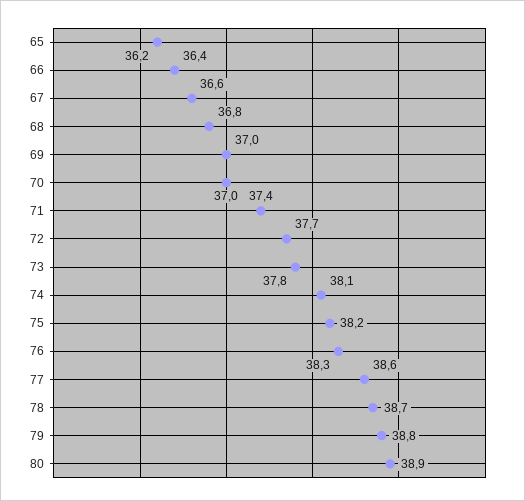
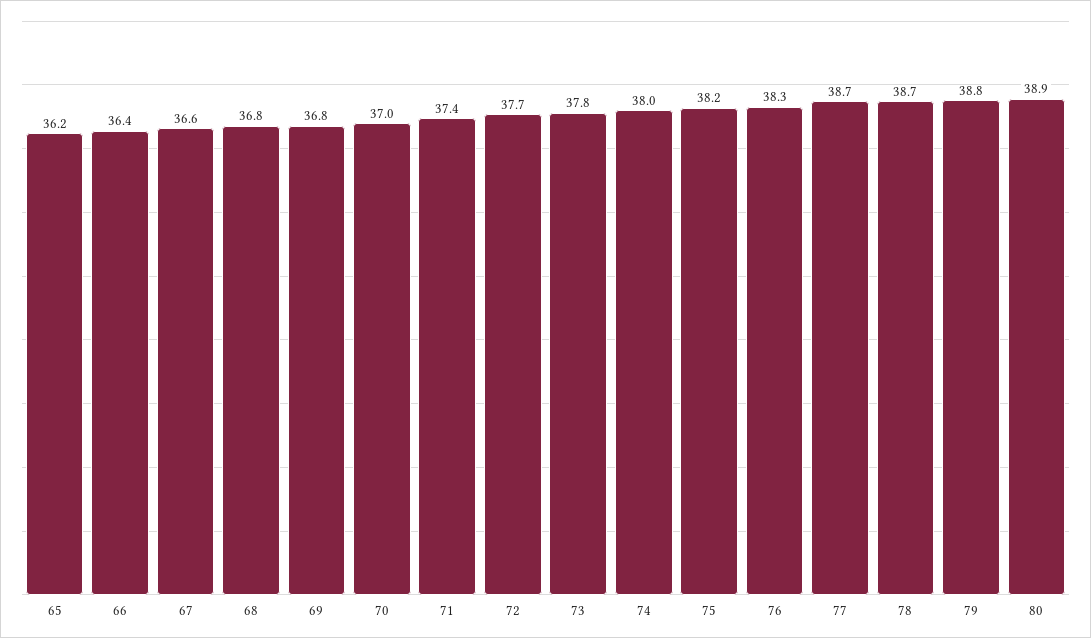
69: 37 -> 36.8
74: 38.1 -> 38
77: 38.6 -> 38.7

